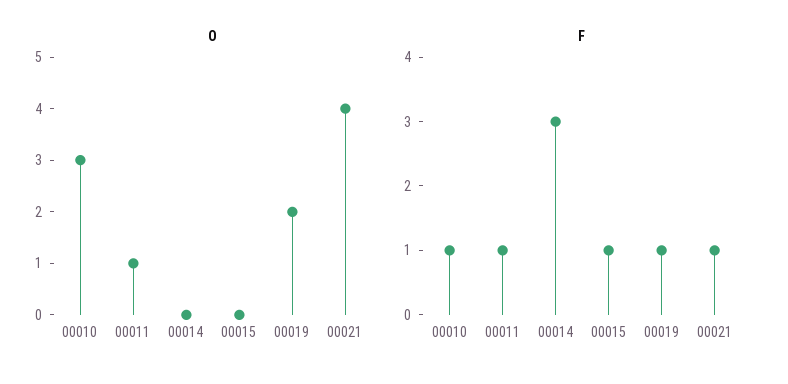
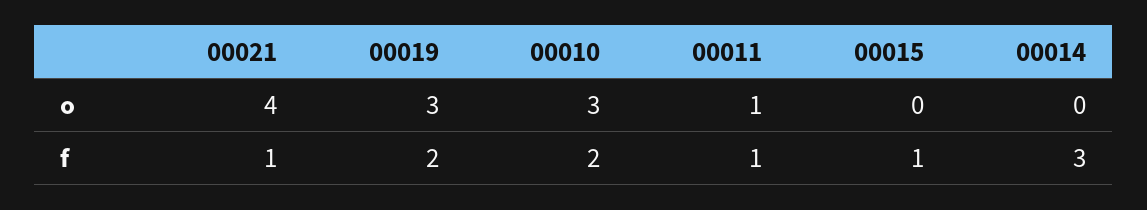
O, 00019: 2 -> 3
F, 00010: 1 -> 2
F, 00019: 1 -> 2

